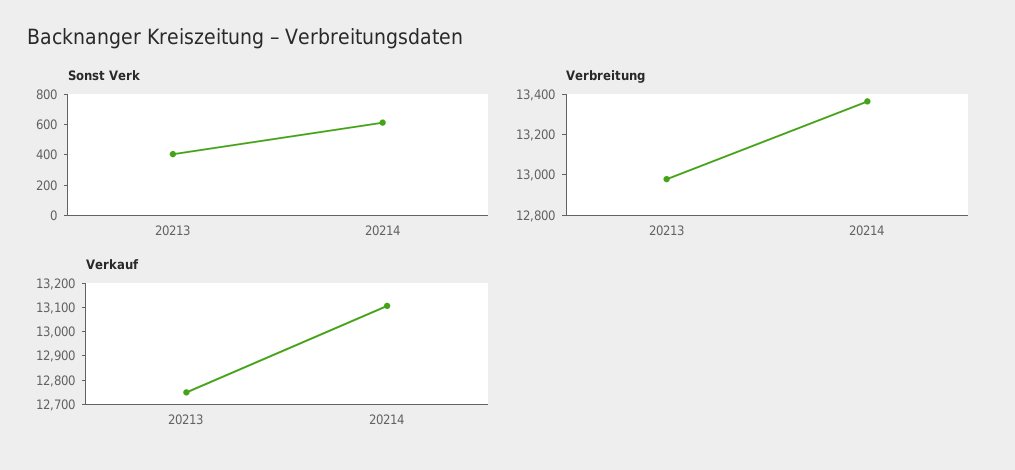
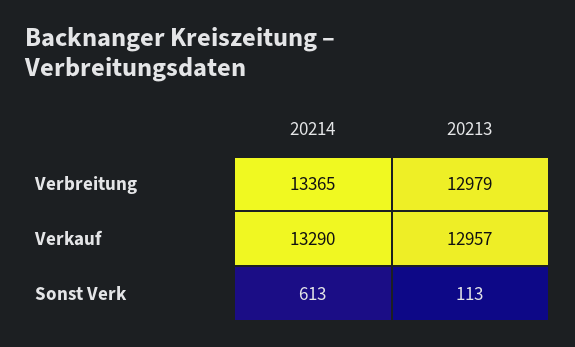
Sonst Verk, 20213: 400 -> 113
Verkauf, 20213: 12750 -> 12957
Verkauf, 20214: 13100 -> 13290

